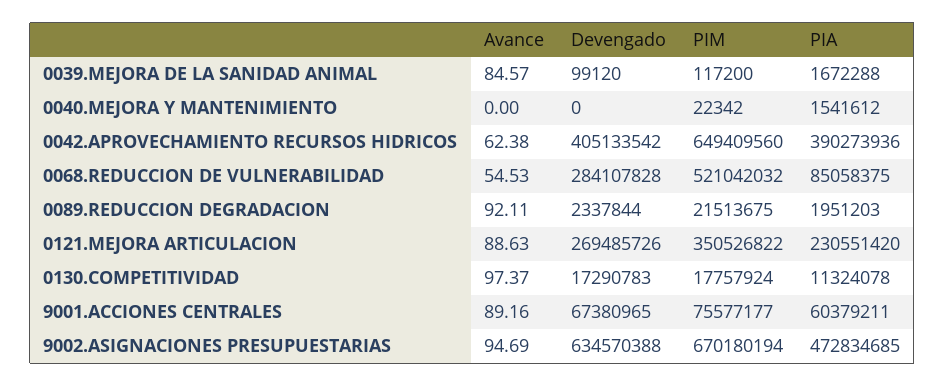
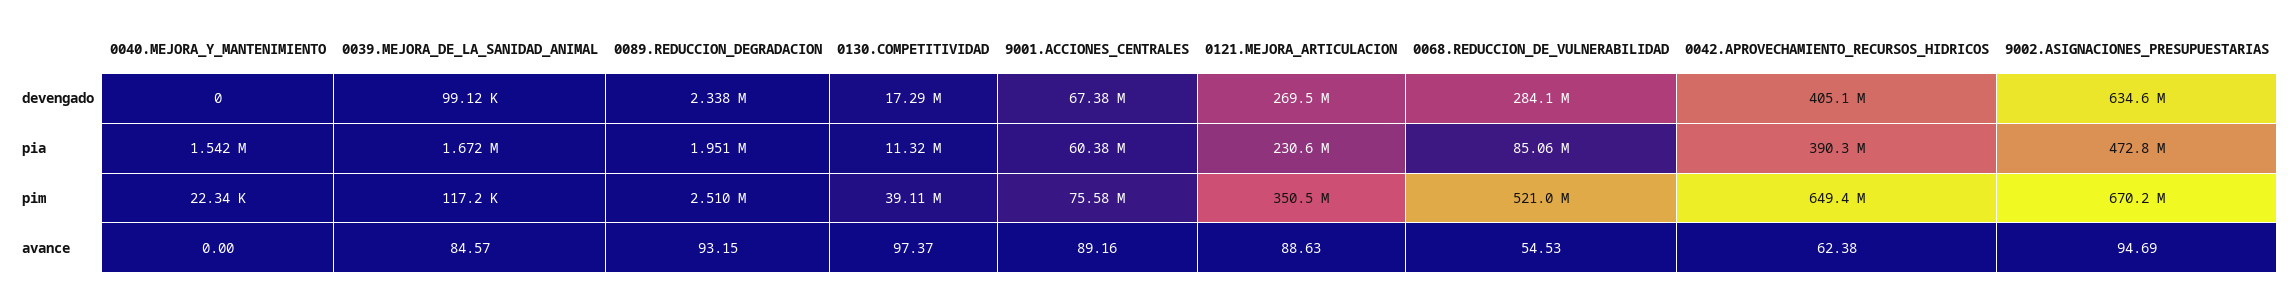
Avance, 0089.REDUCCION DEGRADACION: 92.11 -> 93.15
PIM, 0089.REDUCCION DEGRADACION: 21513675 -> 2510000
PIM, 0130.COMPETITIVIDAD: 17757924 -> 39110000

